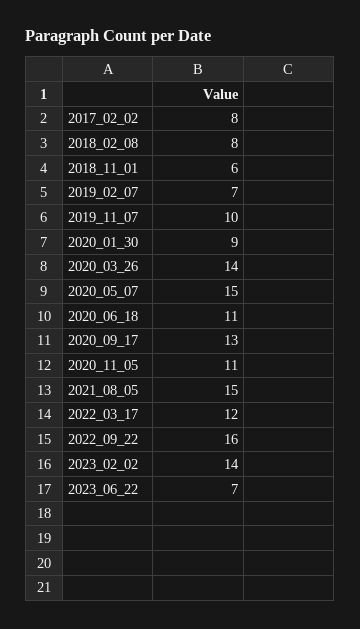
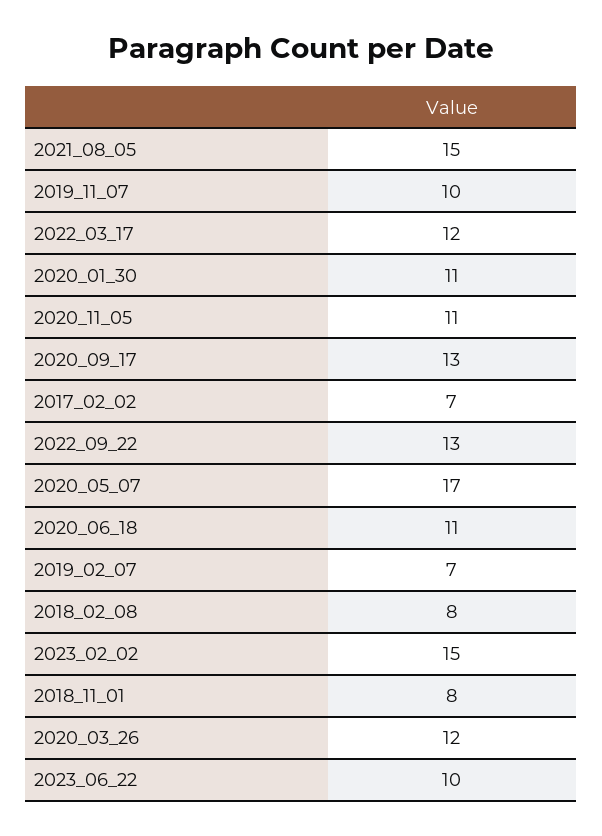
2017_02_02: 8 -> 7
2018_11_01: 6 -> 8
2020_01_30: 9 -> 11
2020_03_26: 14 -> 12
2020_05_07: 15 -> 17
2022_09_22: 16 -> 13
2023_02_02: 14 -> 15
2023_06_22: 7 -> 10

